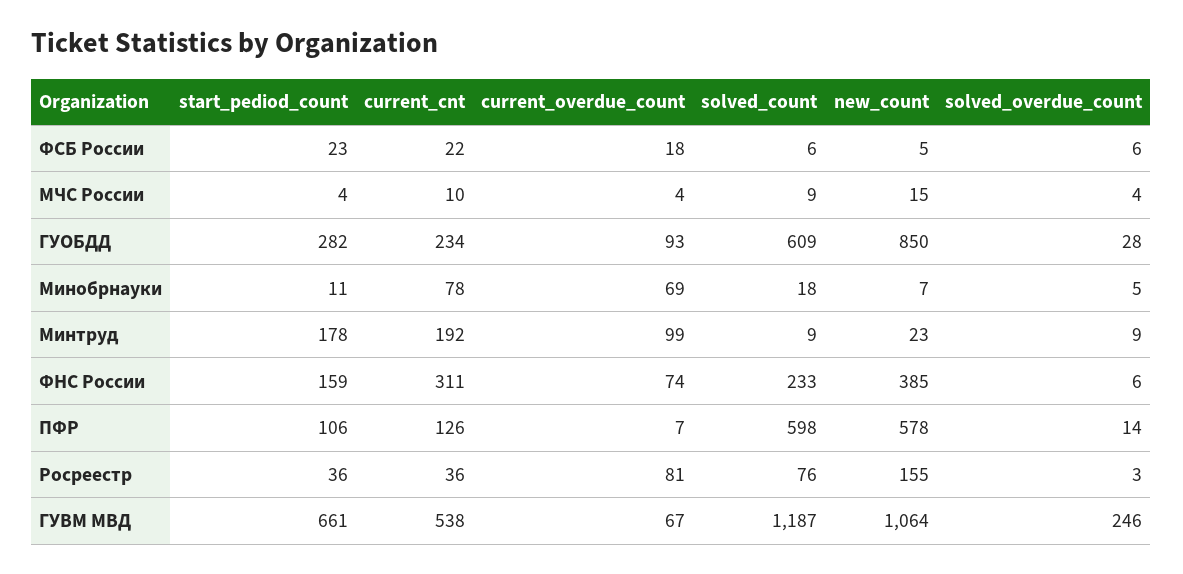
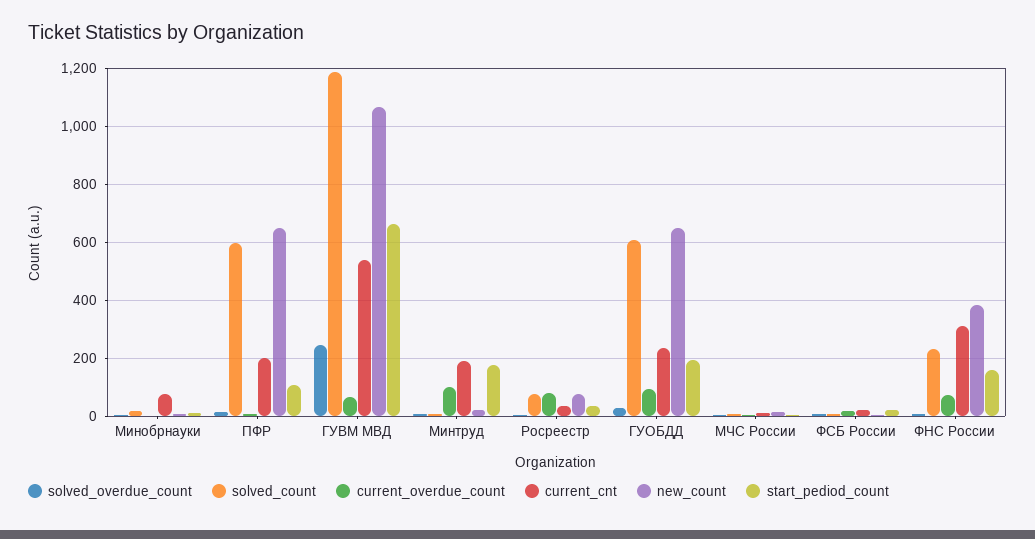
start_pediod_count, ГУОБДД: 282 -> 200
new_count, ГУОБДД: 850 -> 650
current_overdue_count, Минобрнауки: 69 -> 0
current_cnt, ПФР: 126 -> 200
new_count, ПФР: 578 -> 650
new_count, Росреестр: 155 -> 75

